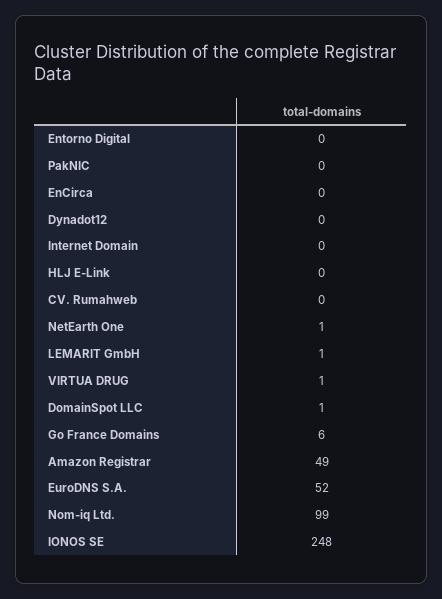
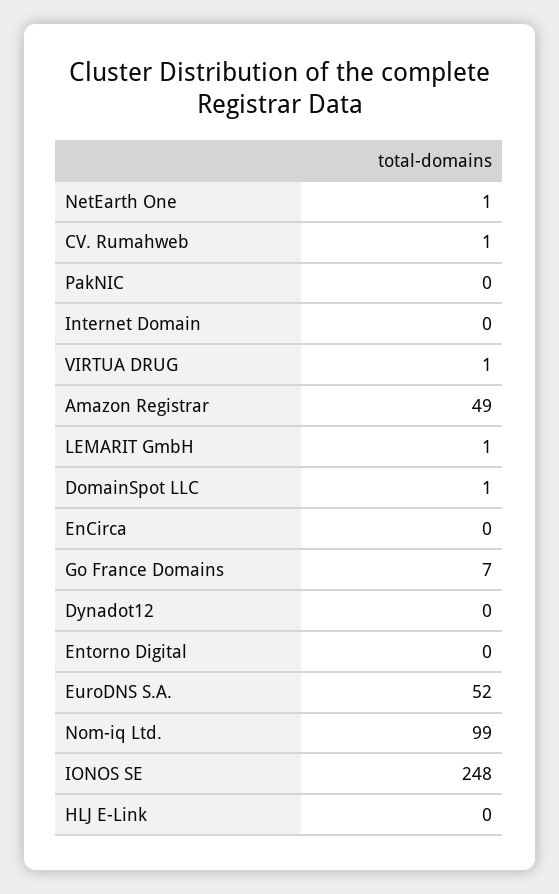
CV. Rumahweb: 0 -> 1
Go France Domains: 6 -> 7

